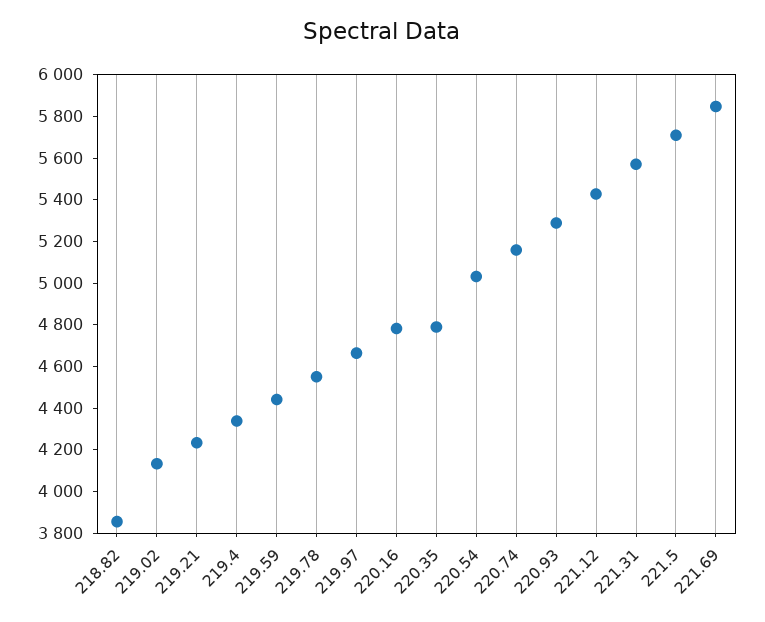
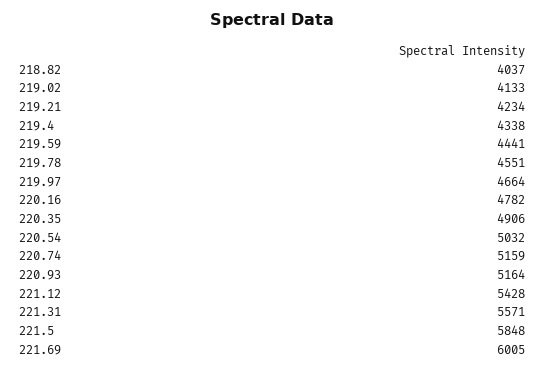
218.82: 3850 -> 4037
220.35: 4800 -> 4906
220.93: 5300 -> 5164
221.5: 5700 -> 5848
221.69: 5850 -> 6005

